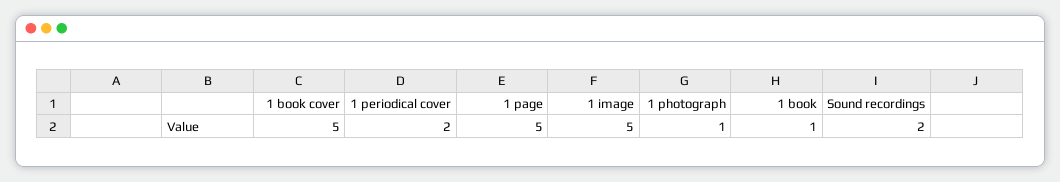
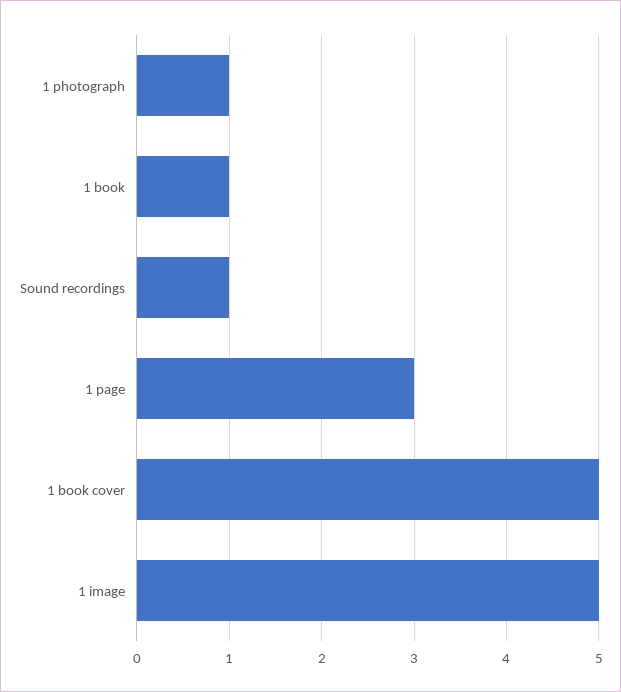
1 periodical cover: 2 -> none
1 page: 5 -> 3
Sound recordings: 2 -> 1

